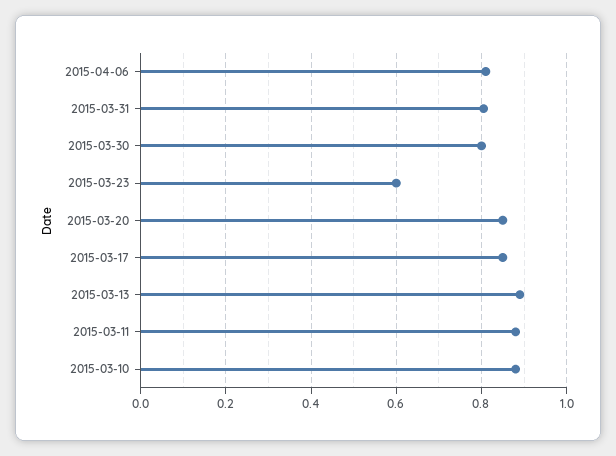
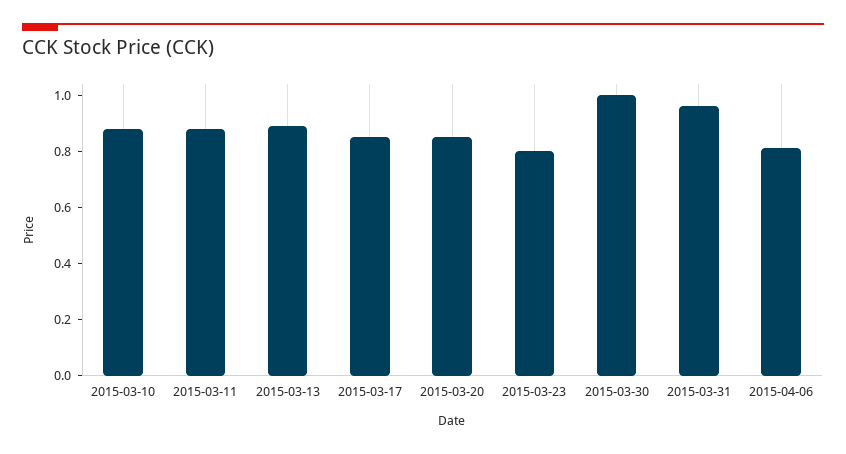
2015-03-31: 0.8 -> 0.95
2015-03-30: 0.8 -> 1
2015-03-23: 0.6 -> 0.8

